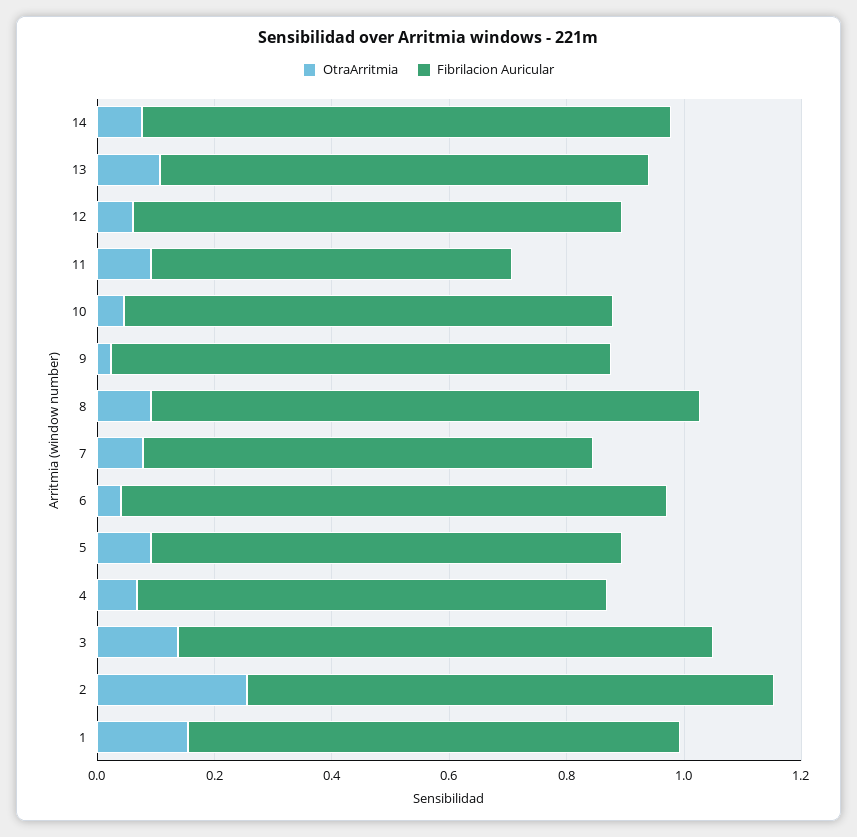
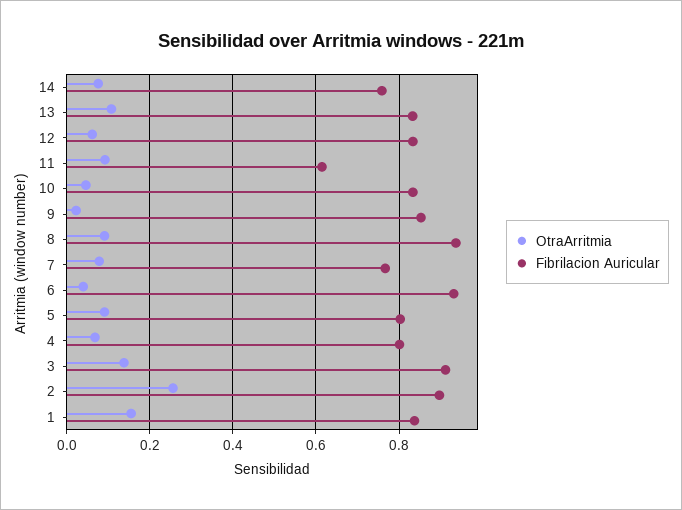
Fibrilacion Auricular, 14: 0.9 -> 0.76

